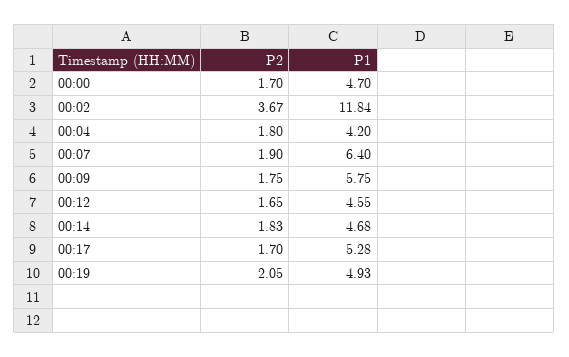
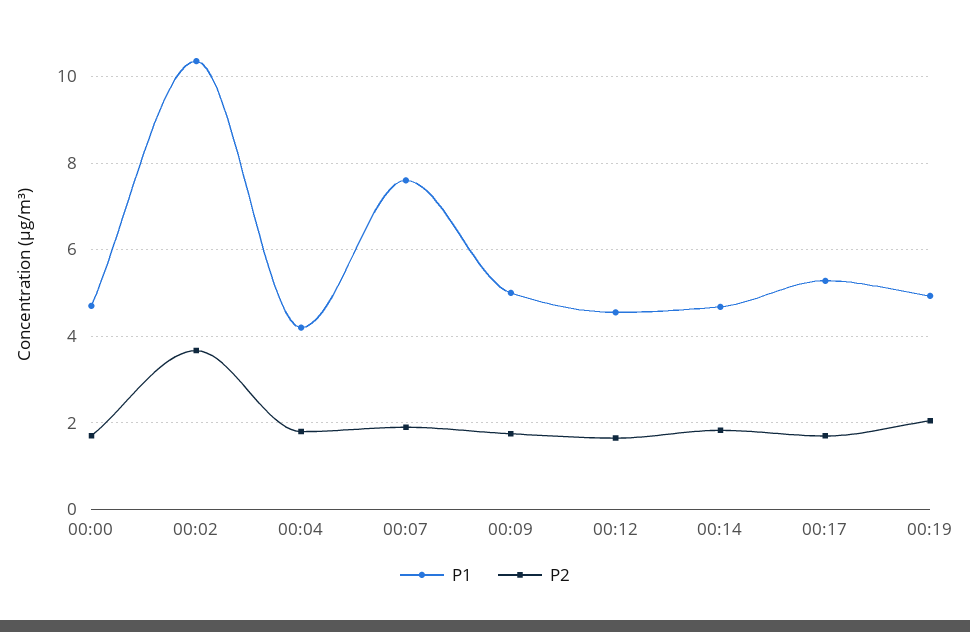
P1, 00:02: 11.84 -> 10.4
P1, 00:07: 6.4 -> 7.6
P1, 00:09: 5.75 -> 5

